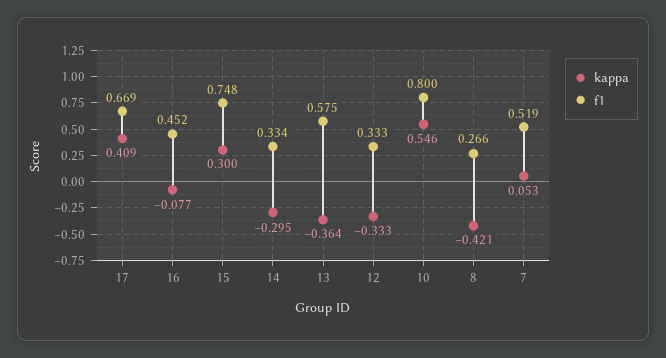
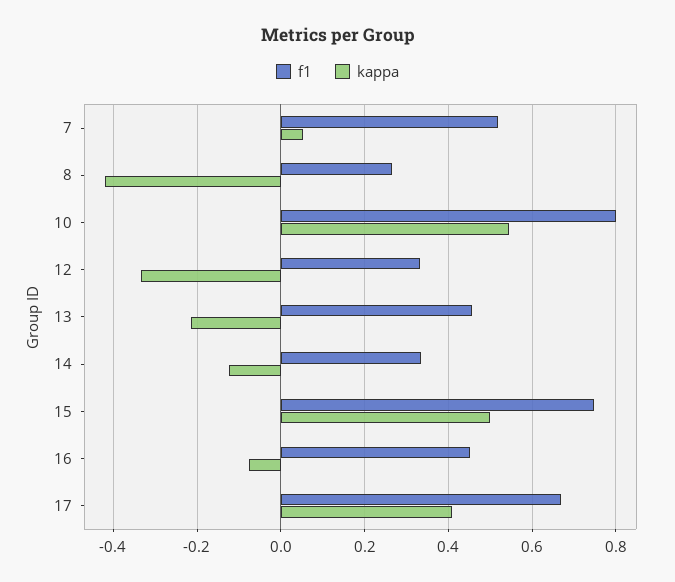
kappa, 15: 0.3 -> 0.5
kappa, 14: -0.295 -> -0.12
kappa, 13: -0.364 -> -0.22
f1, 13: 0.575 -> 0.46

